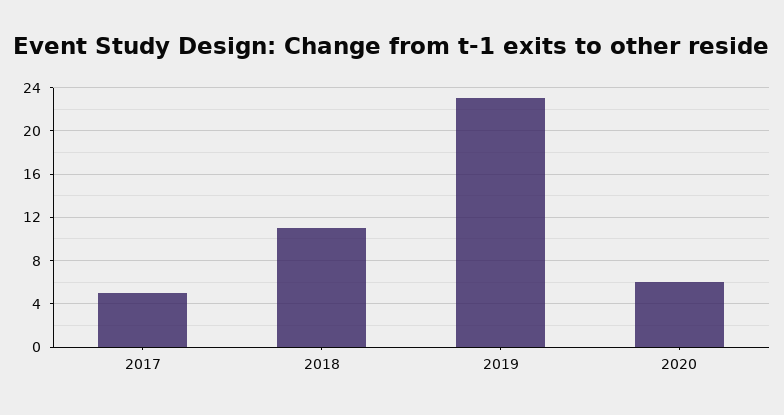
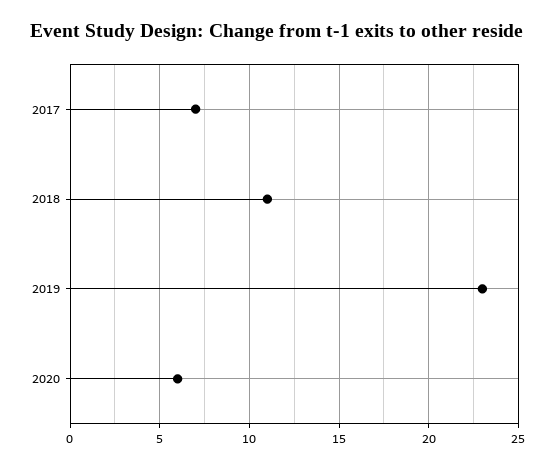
2017: 5 -> 7

